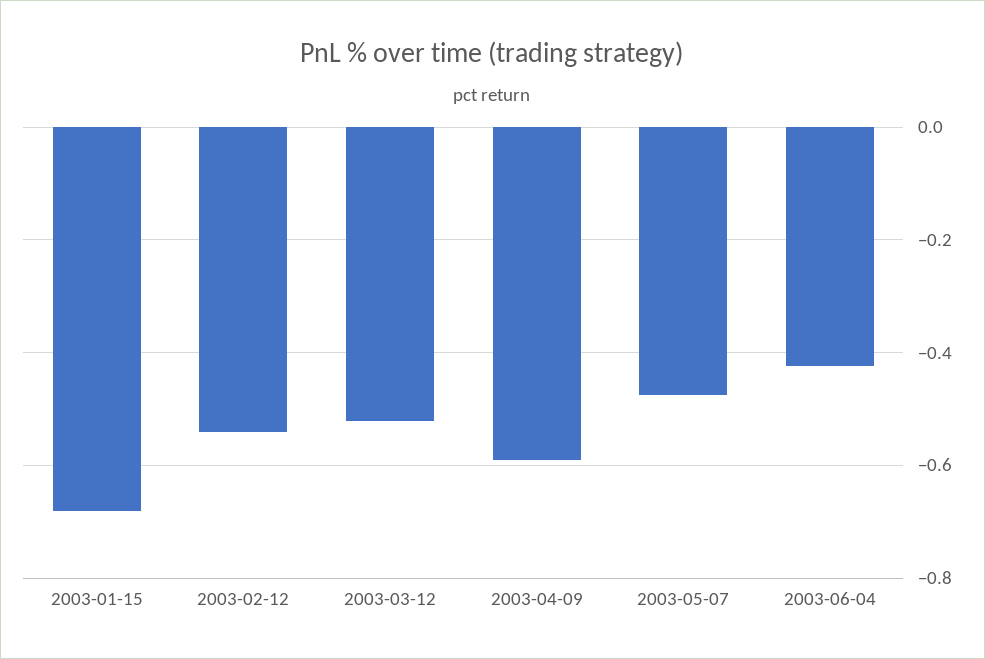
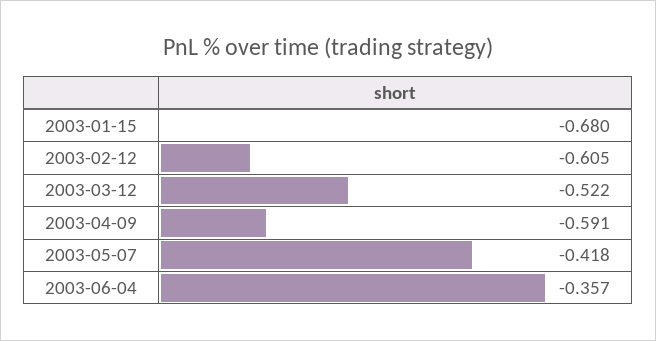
2003-02-12: -0.54 -> -0.605
2003-05-07: -0.48 -> -0.418
2003-06-04: -0.42 -> -0.357

